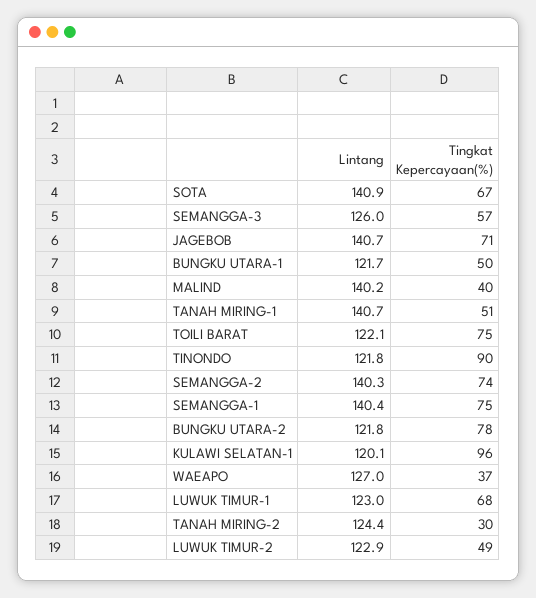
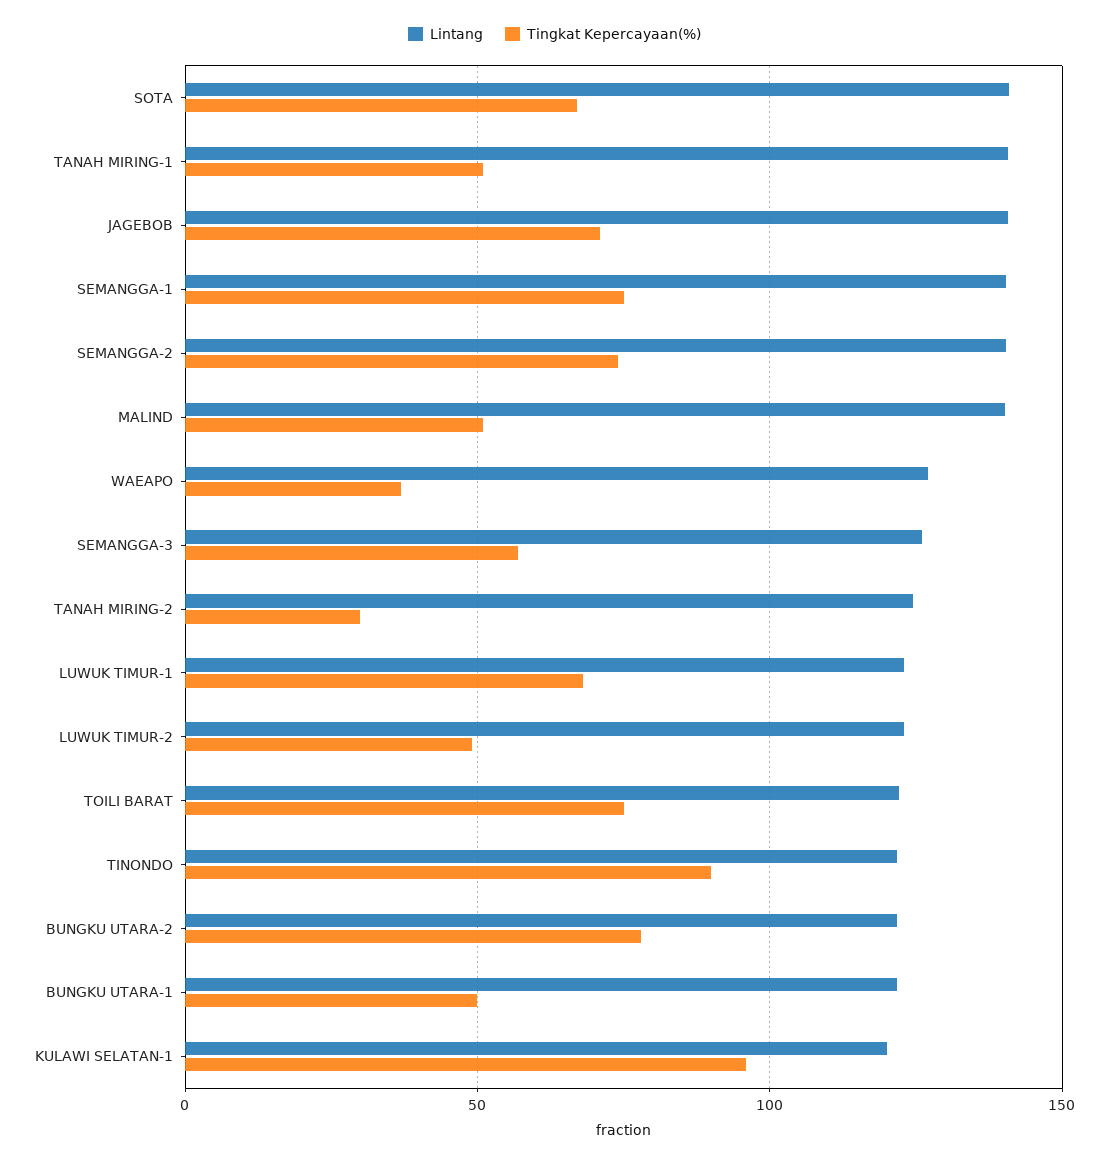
Tingkat Kepercayaan(%), MALIND: 40 -> 50

